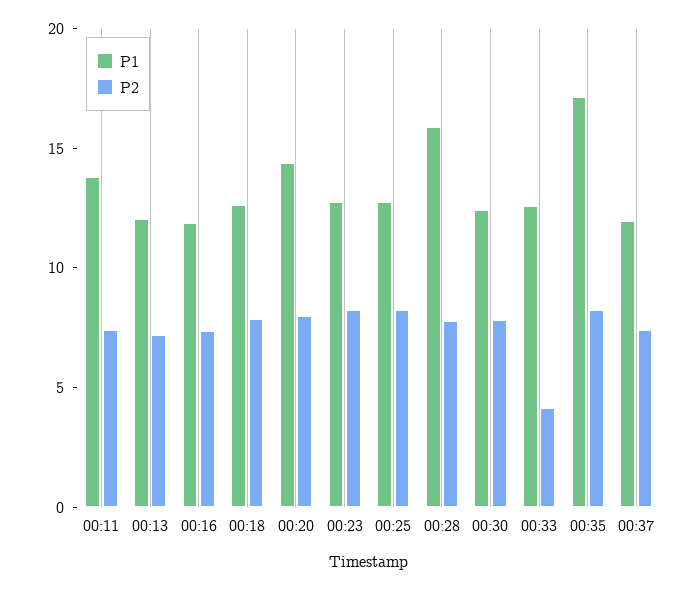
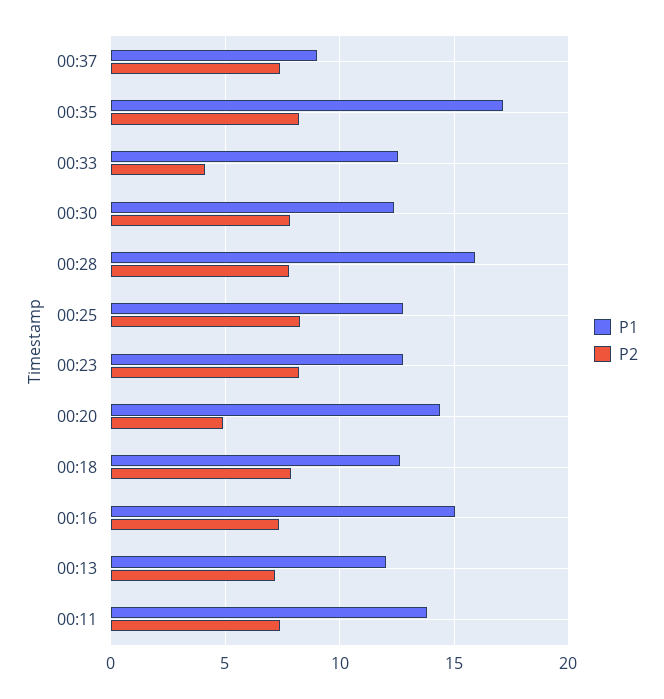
P1, 00:16: 12 -> 15
P2, 00:20: 8 -> 5
P1, 00:37: 12 -> 9

